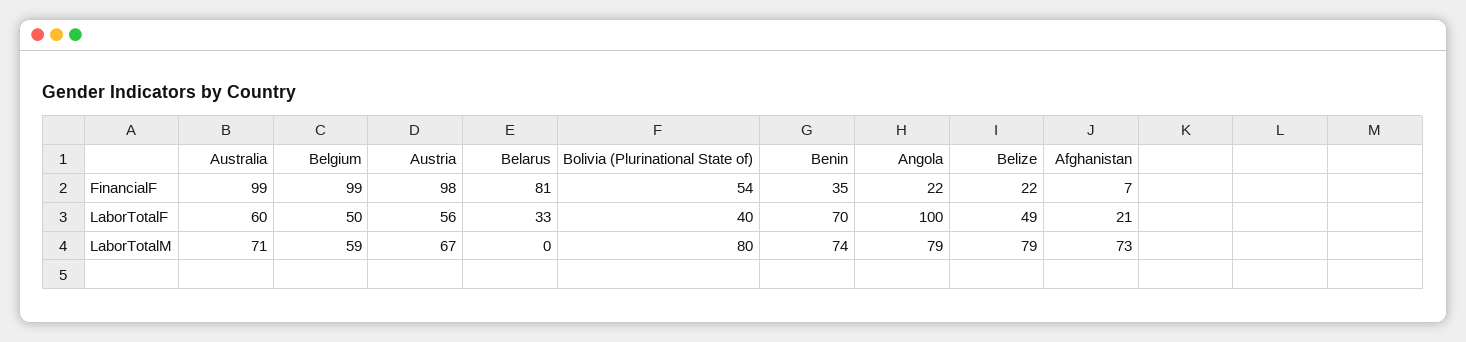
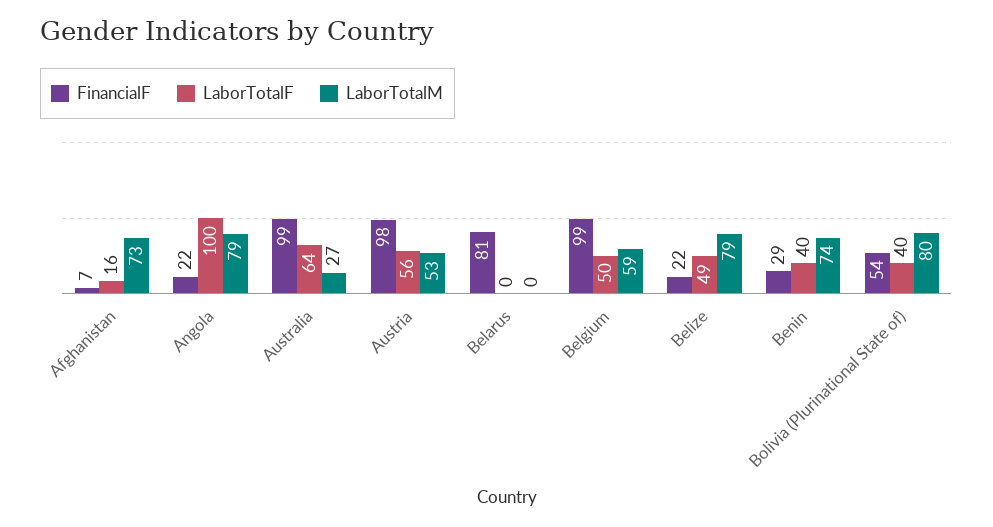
FinancialF, Benin: 35 -> 29
LaborTotalF, Australia: 60 -> 64
LaborTotalF, Belarus: 33 -> 0
LaborTotalF, Benin: 70 -> 40
LaborTotalF, Afghanistan: 21 -> 16
LaborTotalM, Australia: 71 -> 27
LaborTotalM, Austria: 67 -> 53

